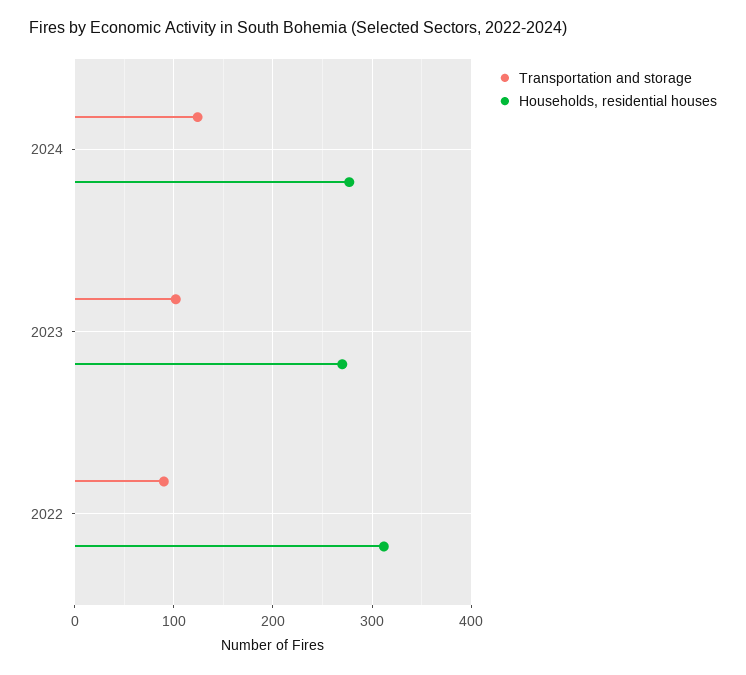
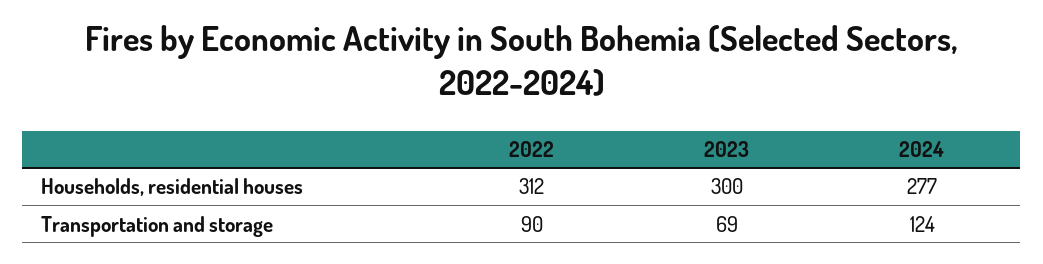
Transportation and storage, 2023: 100 -> 69
Households, residential houses, 2023: 270 -> 300

